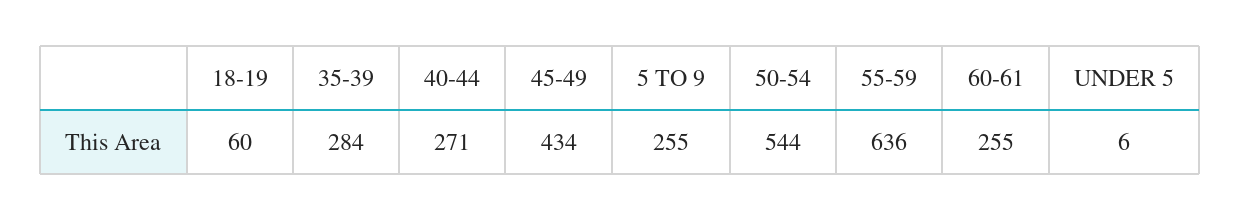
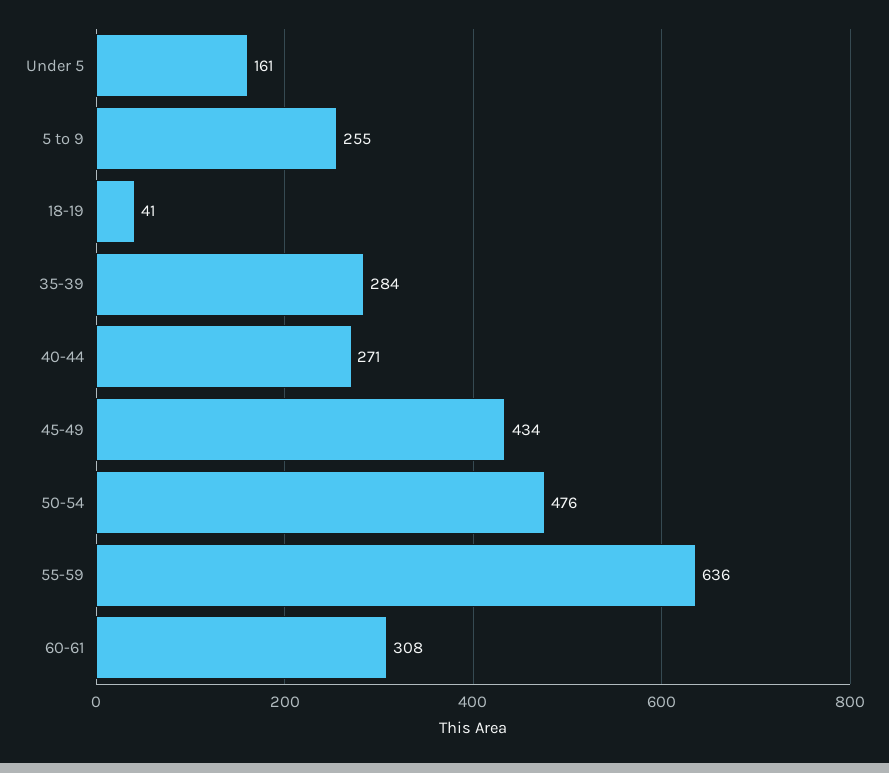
18-19: 60 -> 41
50-54: 544 -> 476
60-61: 255 -> 308
UNDER 5: 6 -> 161

